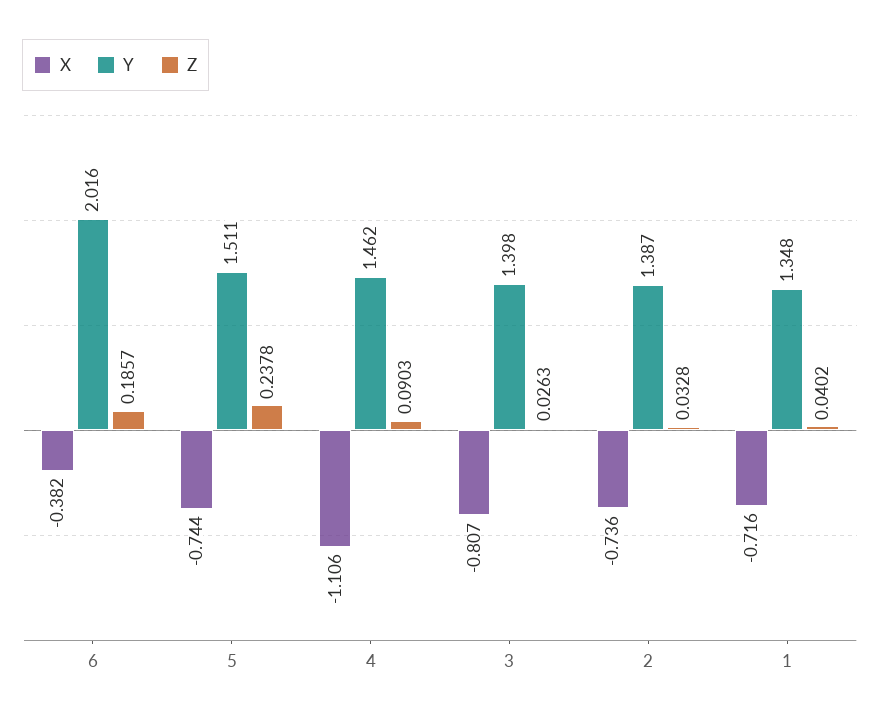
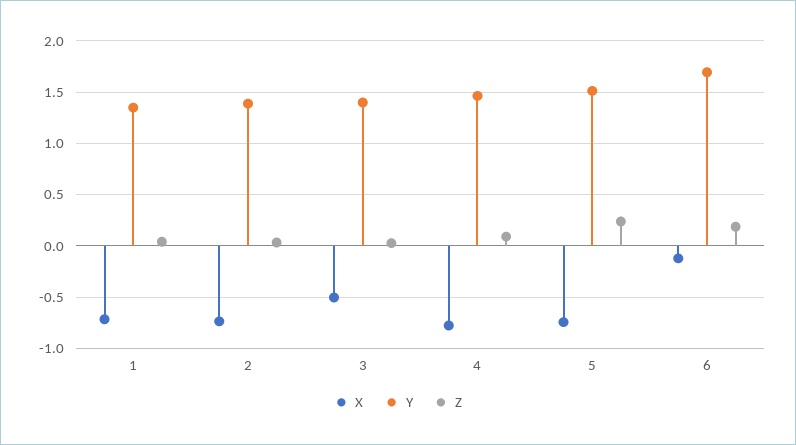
X, 6: -0.382 -> -0.1
Y, 6: 2.016 -> 1.7
X, 4: -1.106 -> -0.8
X, 3: -0.807 -> -0.5

